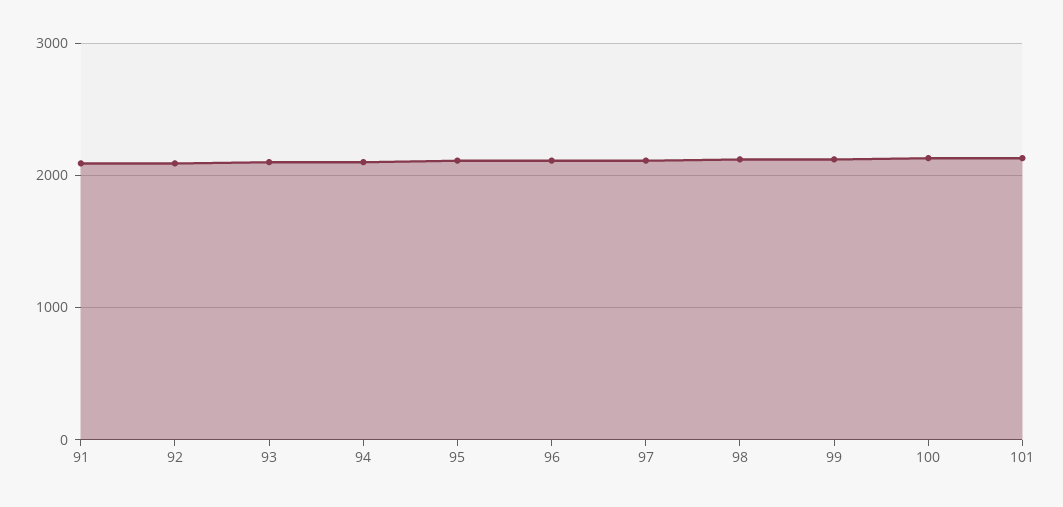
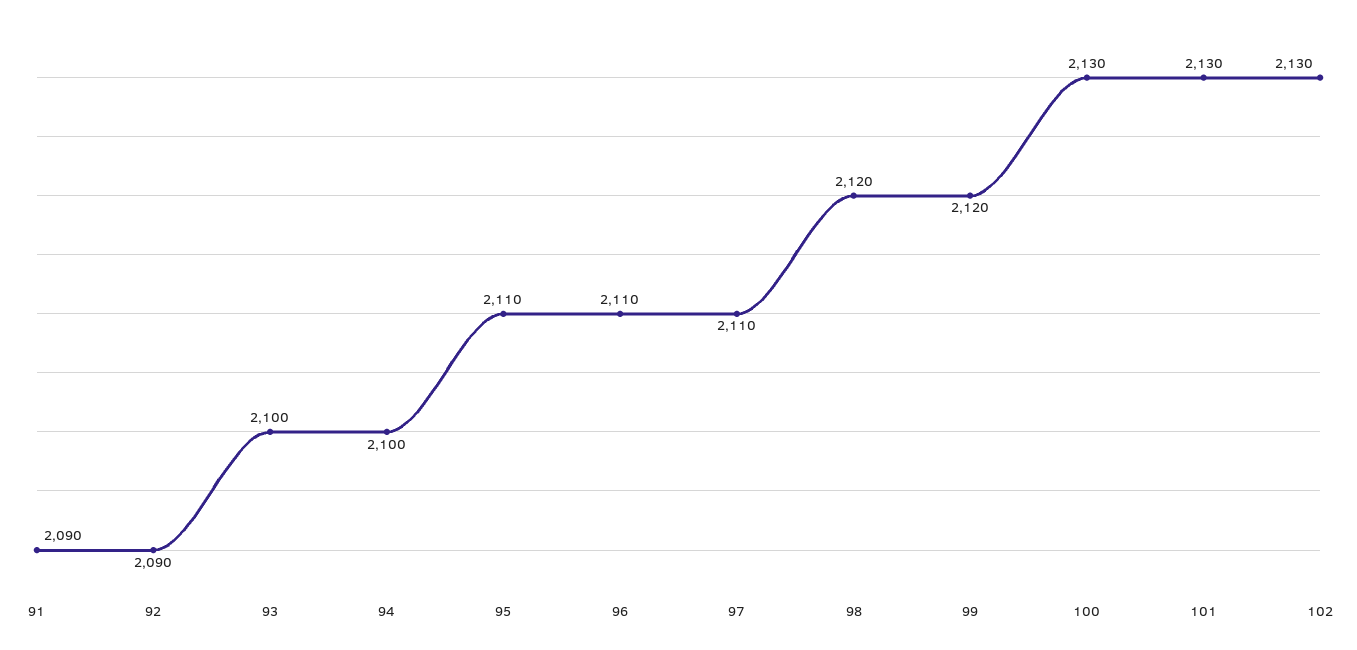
102: none -> 2130

